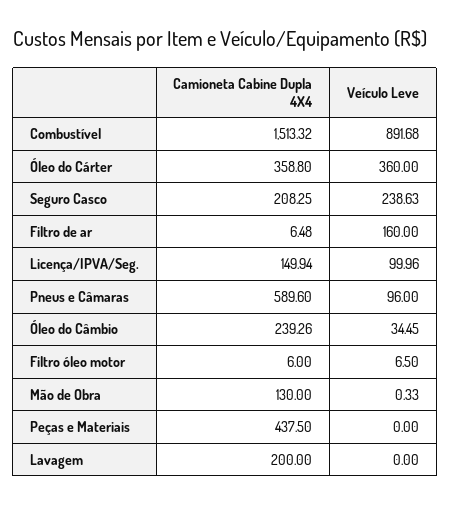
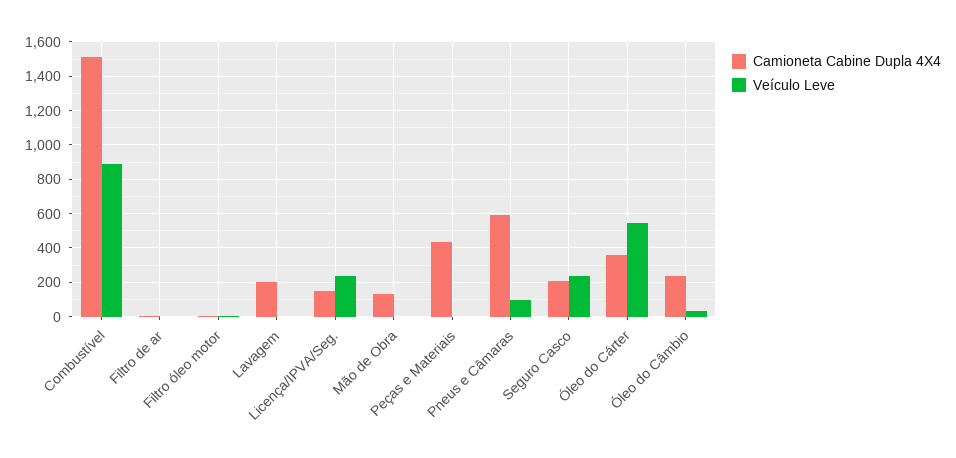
Veículo Leve, Óleo do Cárter: 360 -> 550
Veículo Leve, Filtro de ar: 160 -> 0
Veículo Leve, Licença/IPVA/Seg.: 99.96 -> 250

